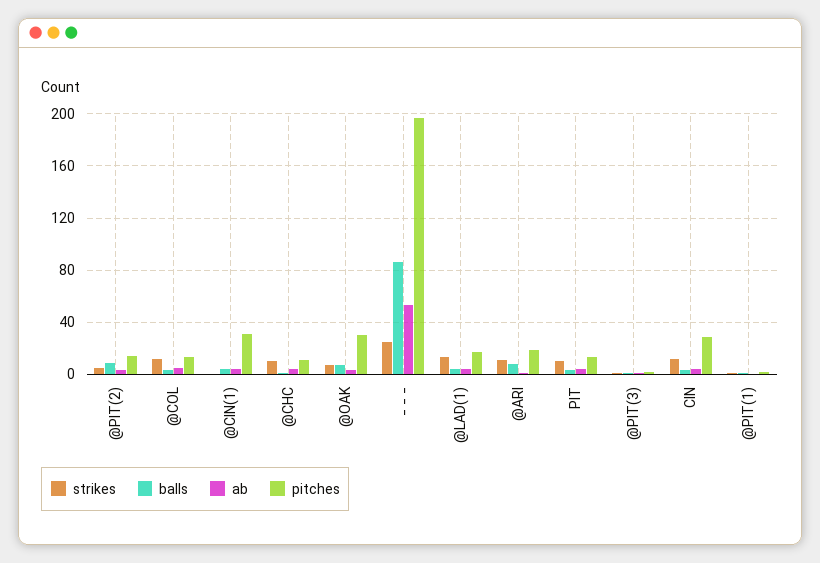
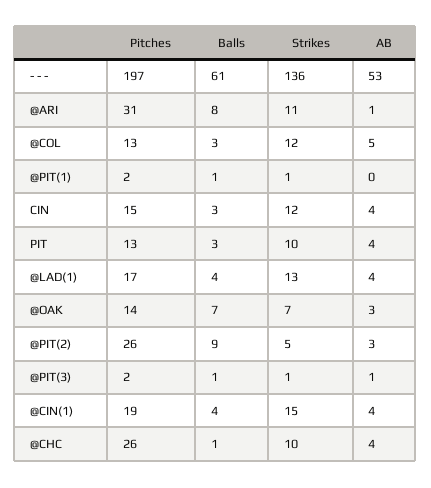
pitches, @PIT(2): 15 -> 26
strikes, @CIN(1): 0 -> 15
pitches, @CIN(1): 30 -> 19
pitches, @CHC: 10 -> 26
pitches, @OAK: 30 -> 14
strikes, - - -: 25 -> 136
balls, - - -: 85 -> 61
pitches, @ARI: 20 -> 31
pitches, CIN: 30 -> 15

